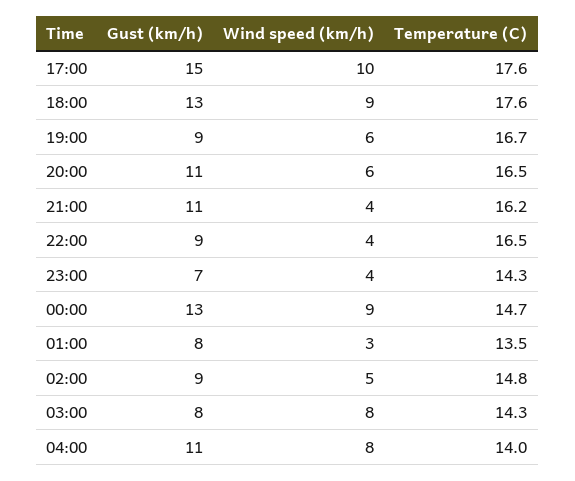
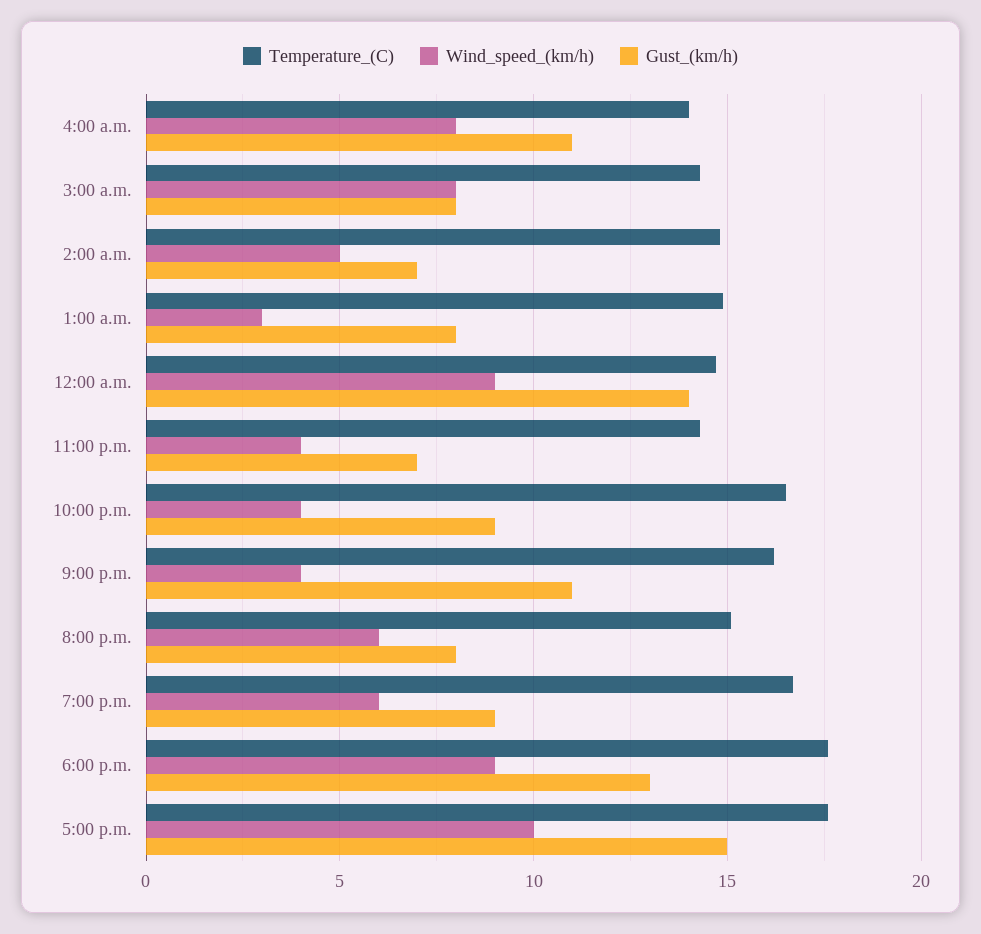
Gust (km/h), 20:00: 11 -> 8
Temperature (C), 20:00: 16.5 -> 15
Gust (km/h), 00:00: 13 -> 14
Temperature (C), 01:00: 13.5 -> 15
Gust (km/h), 02:00: 9 -> 7

